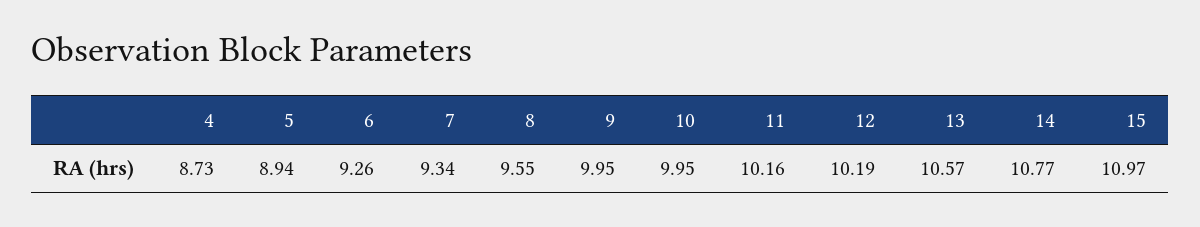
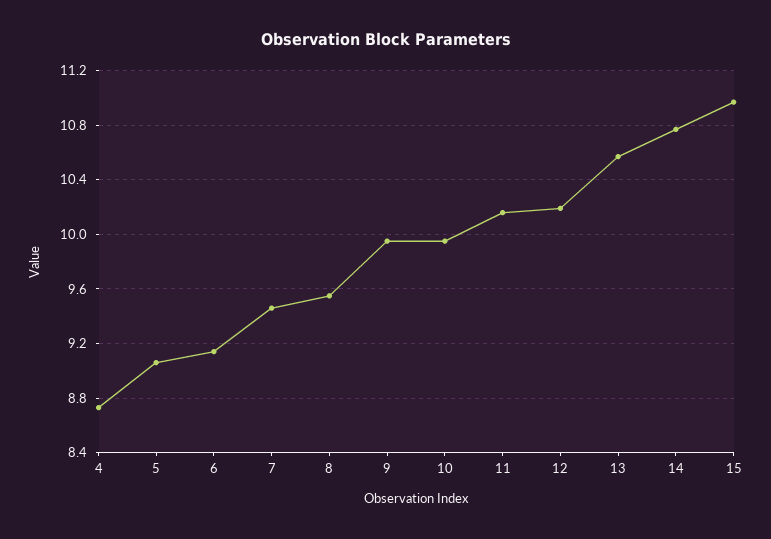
5: 8.94 -> 9.05
6: 9.26 -> 9.15
7: 9.34 -> 9.45

